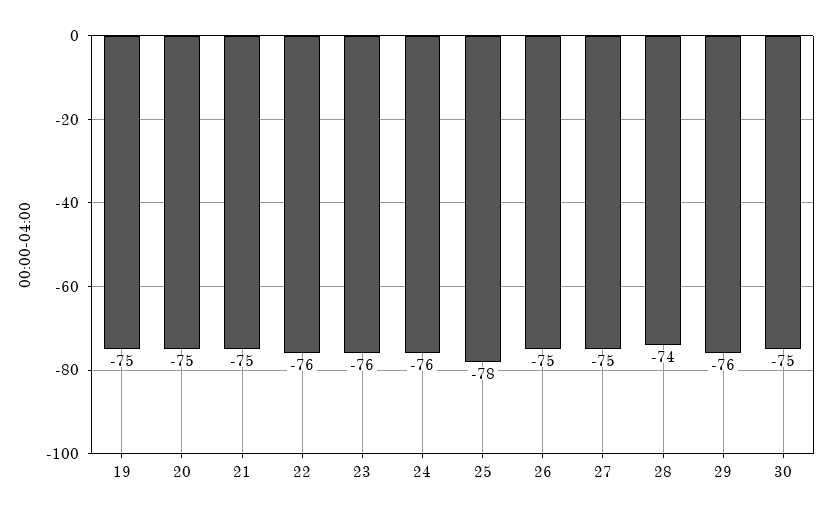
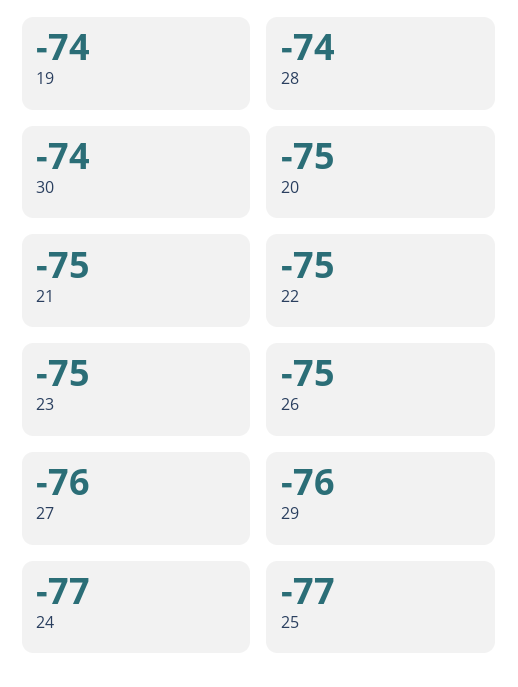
19: -75 -> -74
22: -76 -> -75
23: -76 -> -75
24: -76 -> -77
25: -78 -> -77
27: -75 -> -76
30: -75 -> -74

